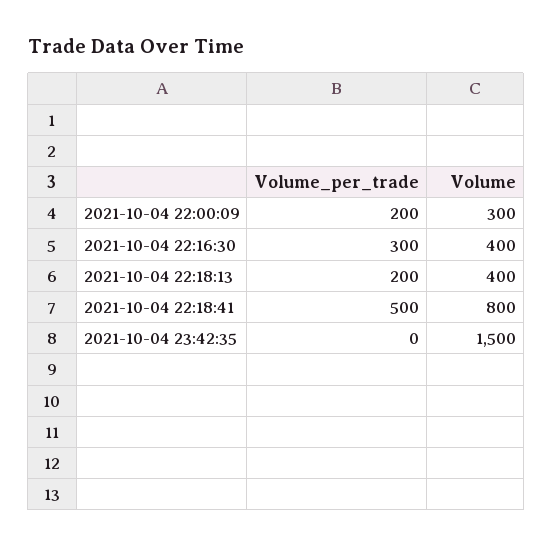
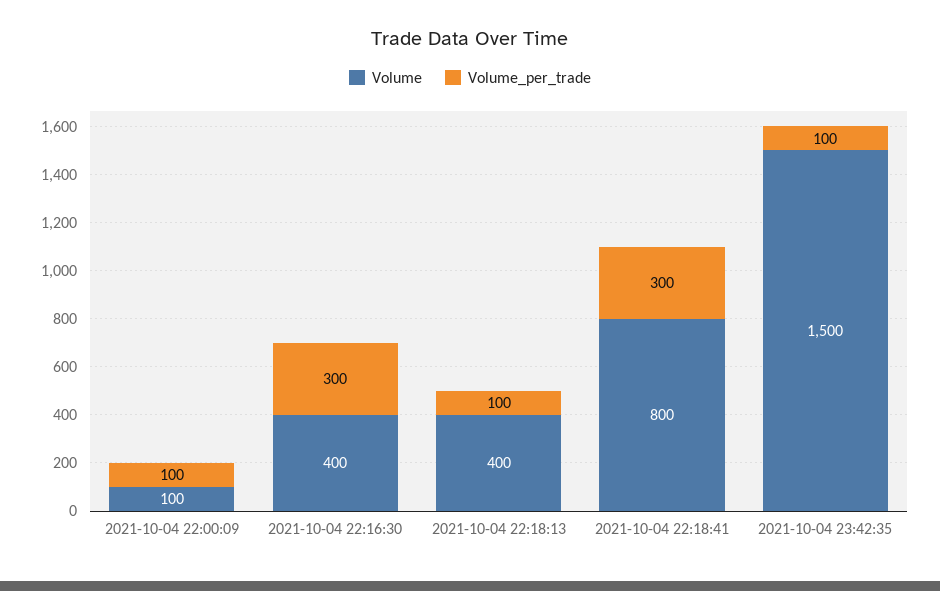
Volume_per_trade, 2021-10-04 22:00:09: 200 -> 100
Volume, 2021-10-04 22:00:09: 300 -> 100
Volume_per_trade, 2021-10-04 22:18:13: 200 -> 100
Volume_per_trade, 2021-10-04 22:18:41: 500 -> 300
Volume_per_trade, 2021-10-04 23:42:35: 0 -> 100

